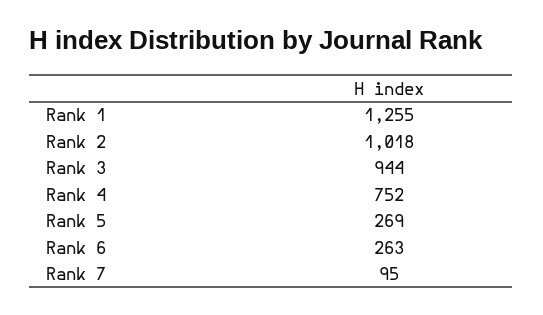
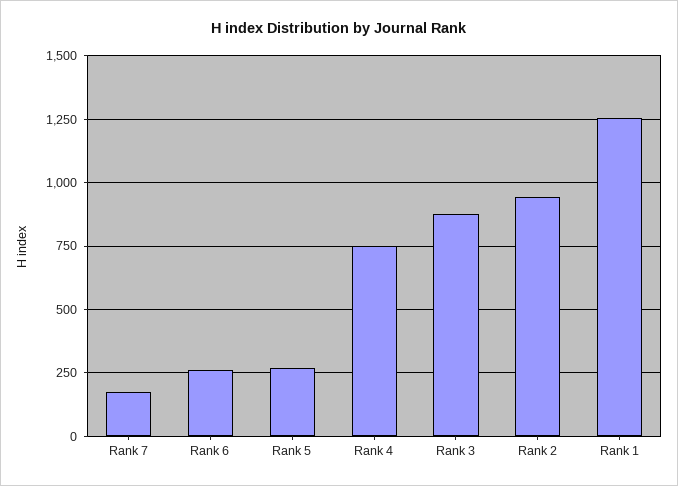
Rank 2: 1018 -> 950
Rank 3: 944 -> 875
Rank 7: 95 -> 175

